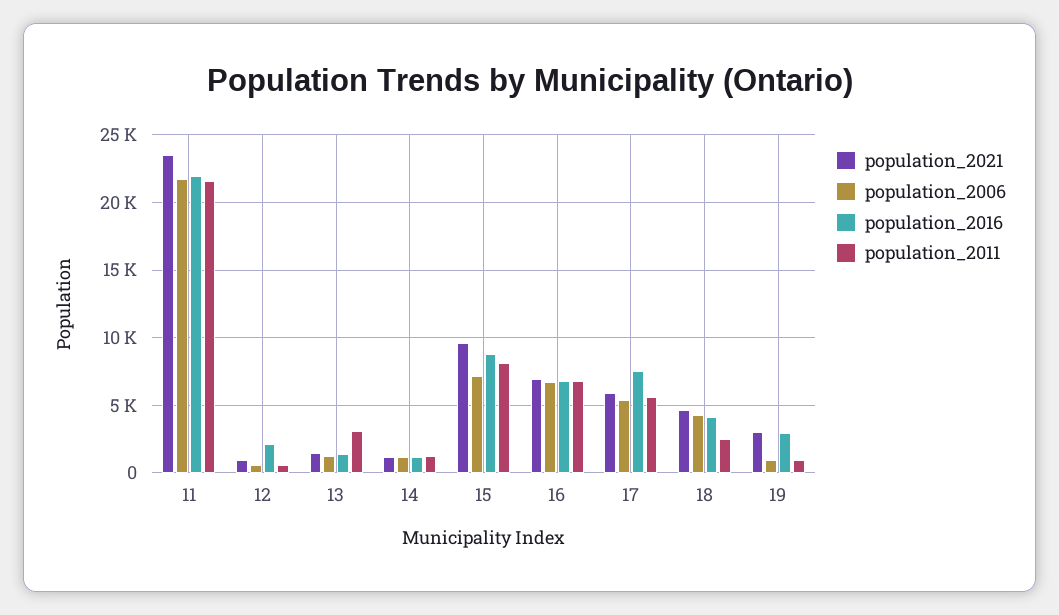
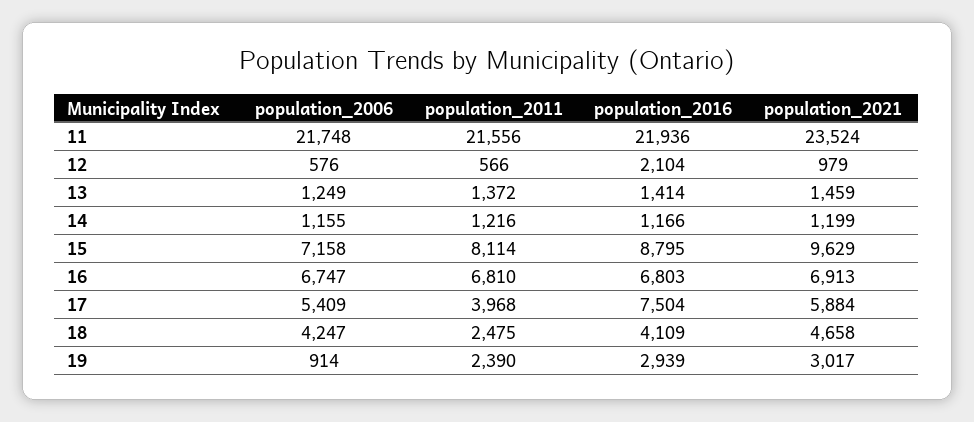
population_2011, 13: 3000 -> 1372
population_2011, 17: 5500 -> 3968
population_2011, 19: 1000 -> 2390

